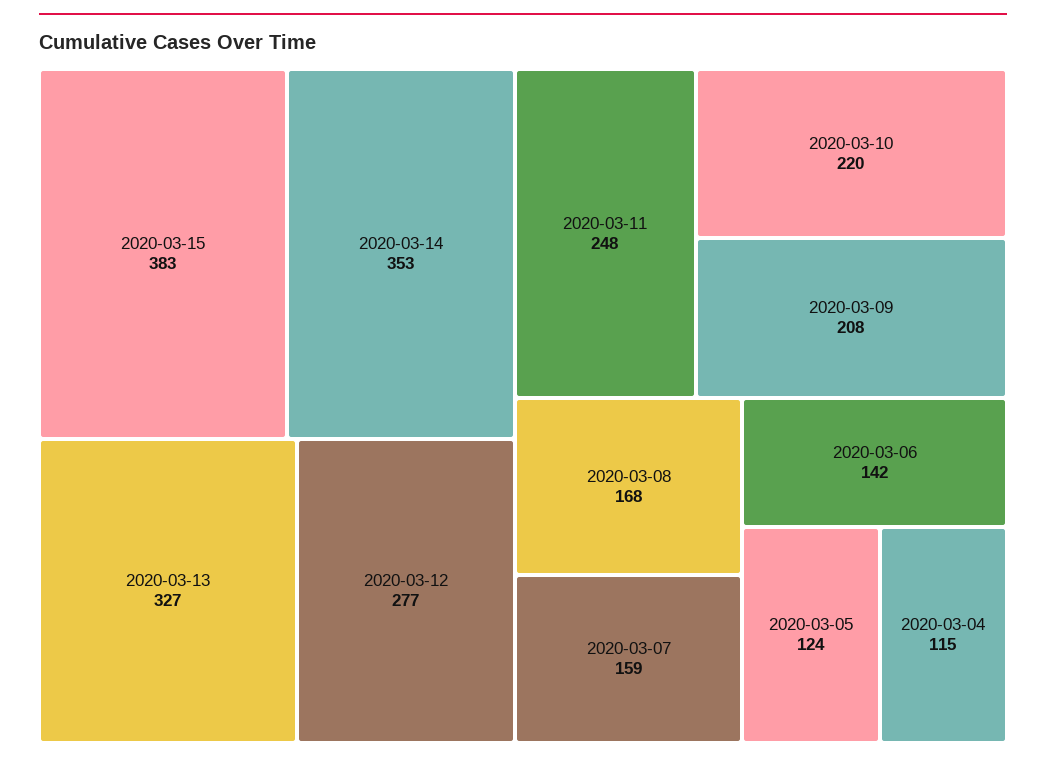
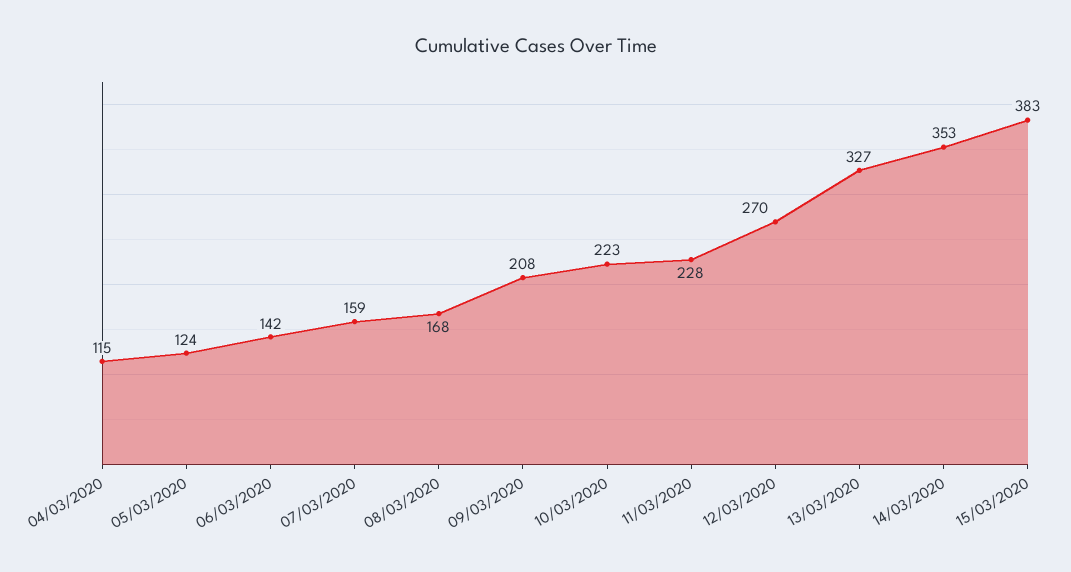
2020-03-12: 277 -> 270
2020-03-11: 248 -> 228
2020-03-10: 220 -> 223

